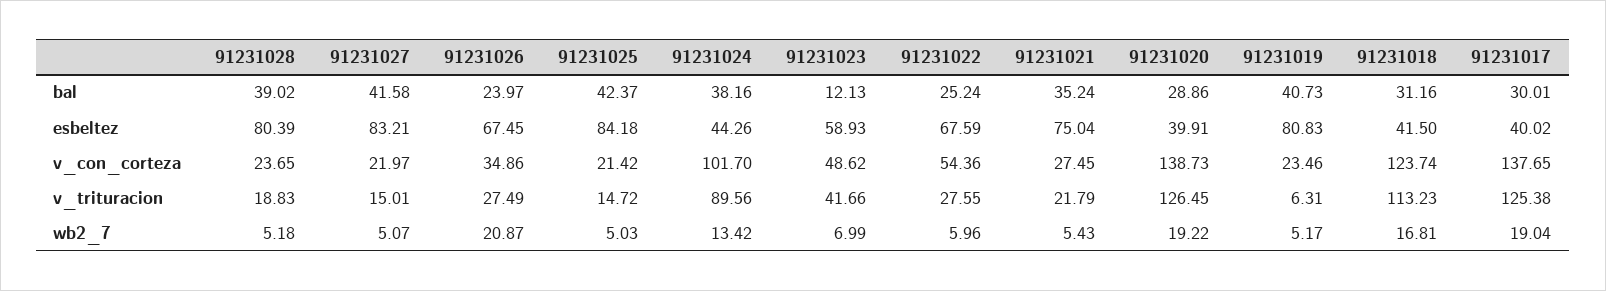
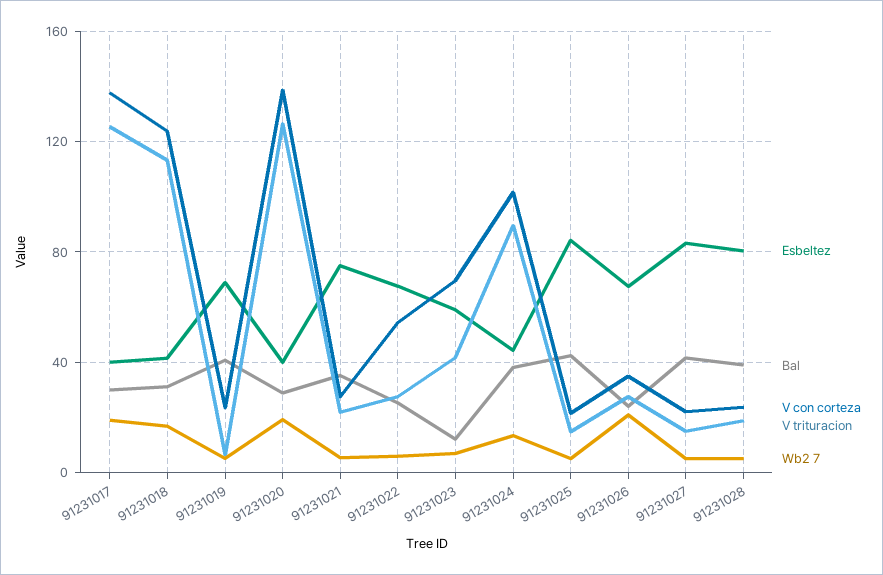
esbeltez, 91231019: 80.83 -> 70
v_con_corteza, 91231023: 48.62 -> 70

